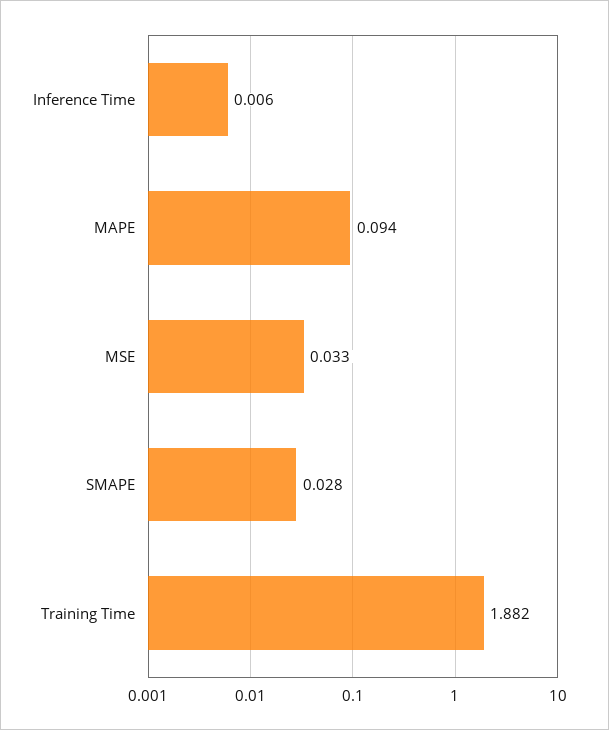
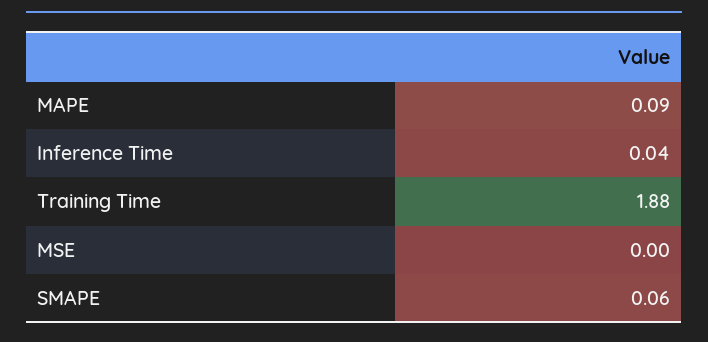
Inference Time: 0.006 -> 0.04
MSE: 0.033 -> 0
SMAPE: 0.028 -> 0.06

